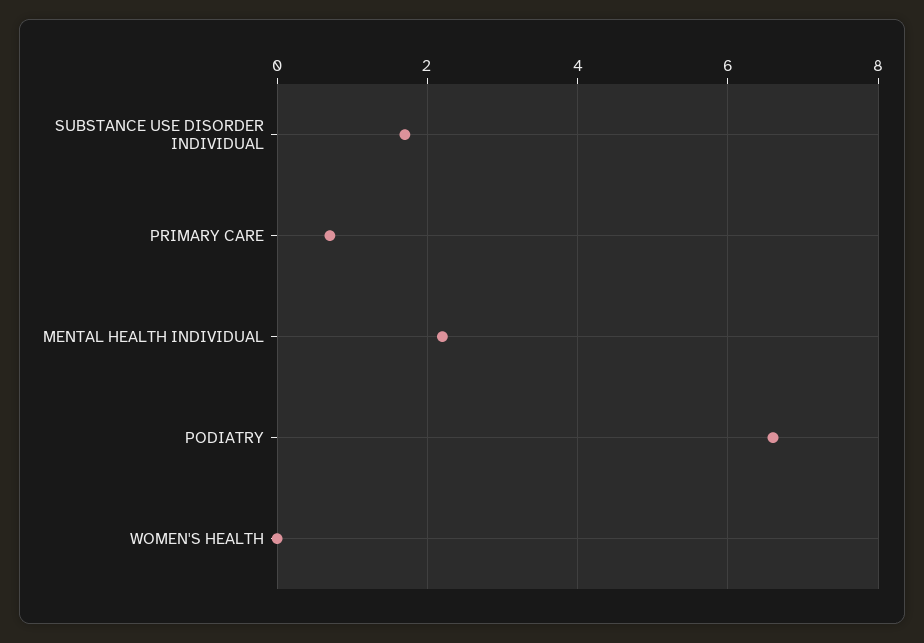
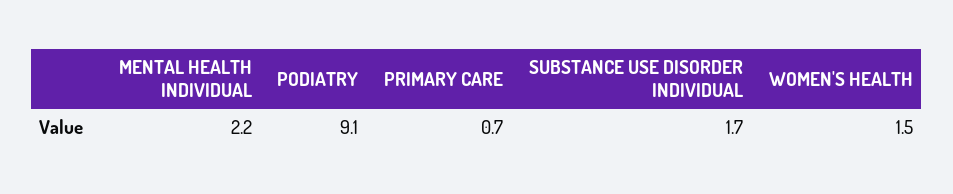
PODIATRY: 6.5 -> 9.1
WOMEN'S HEALTH: 0 -> 1.5

